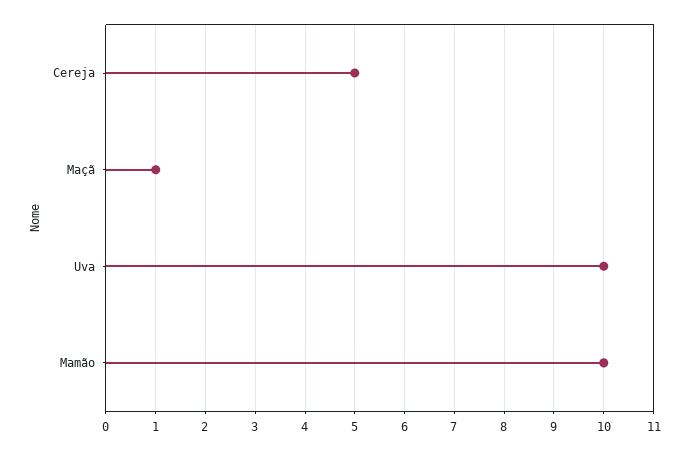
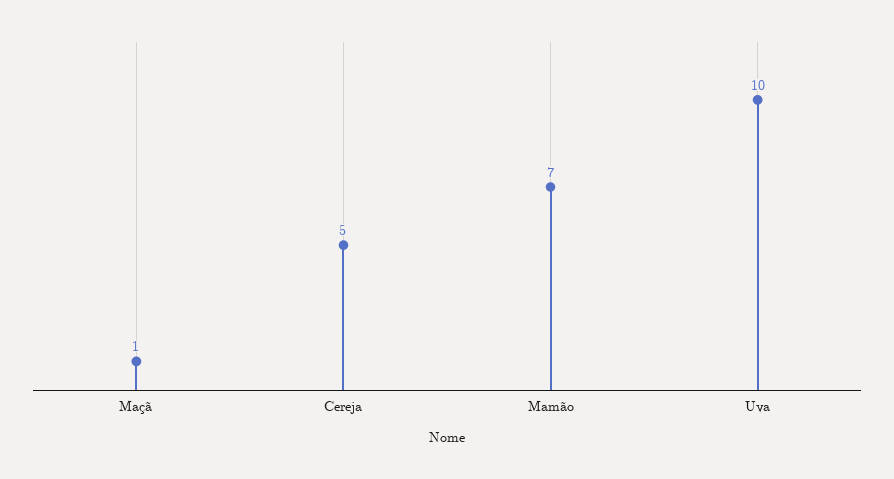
Mamão: 10 -> 7

